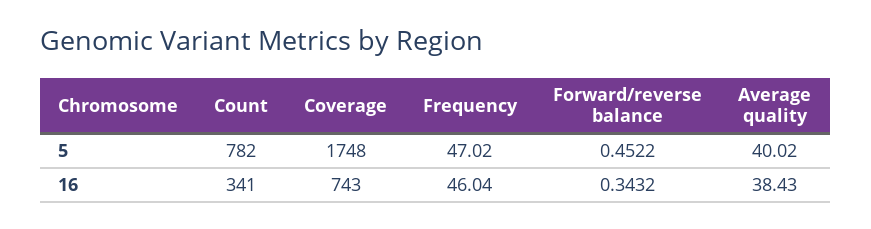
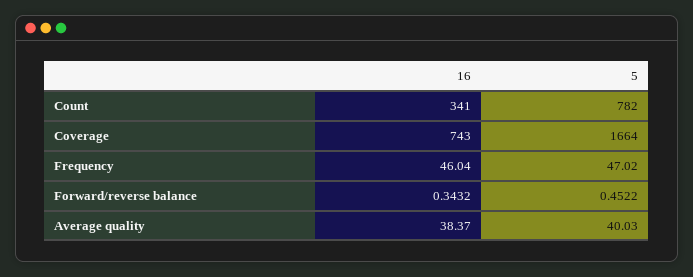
Coverage, 5: 1748 -> 1664
Average quality, 5: 40.02 -> 40.03
Average quality, 16: 38.43 -> 38.37

